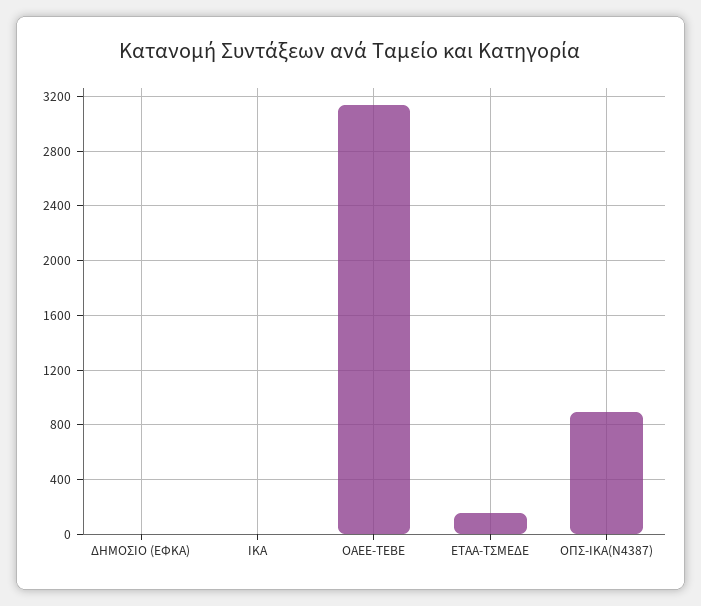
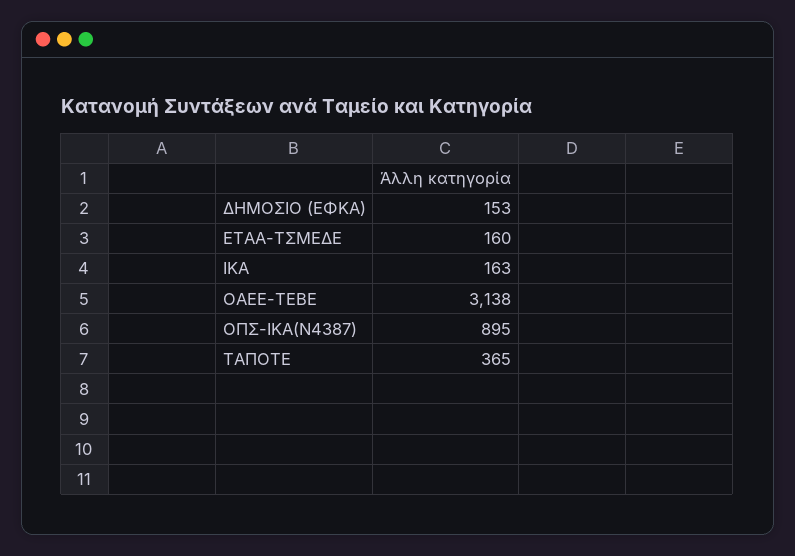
ΔΗΜΟΣΙΟ (ΕΦΚΑ): 0 -> 153
ΙΚΑ: 0 -> 163
ΤΑΠΟΤΕ: none -> 365

